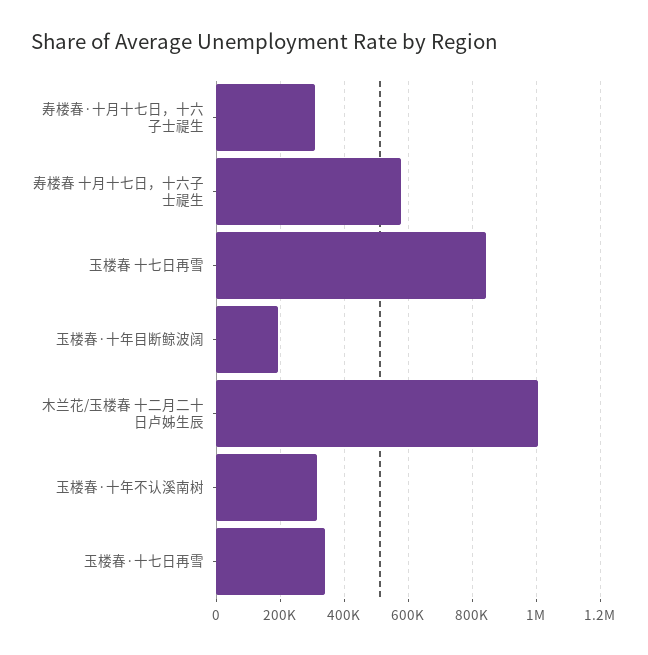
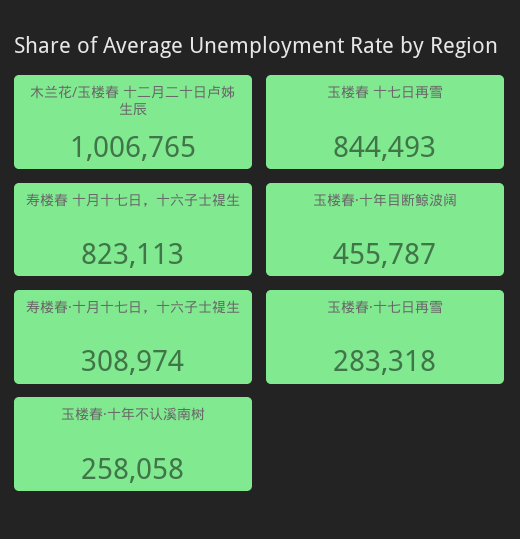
寿楼春 十月十七日，十六子士禔生: 580000 -> 823113
玉楼春·十年目断鲸波阔: 200000 -> 455787
玉楼春·十年不认溪南树: 320000 -> 258058
玉楼春·十七日再雪: 340000 -> 283318

